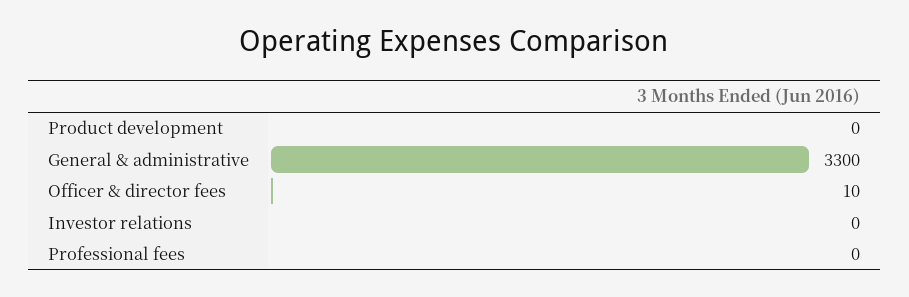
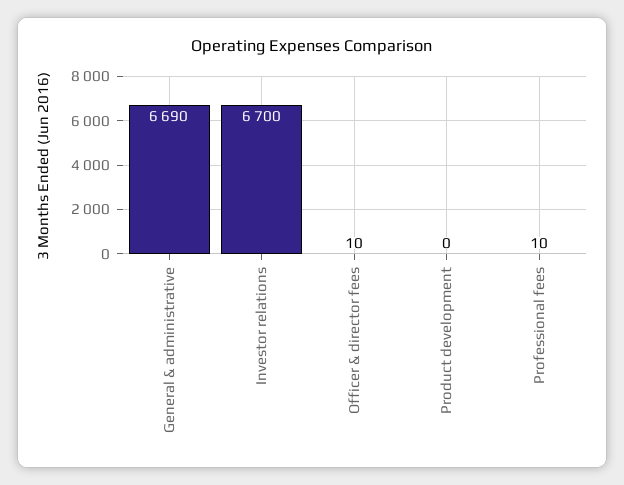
General & administrative: 3300 -> 6690
Investor relations: 0 -> 6700
Professional fees: 0 -> 10

